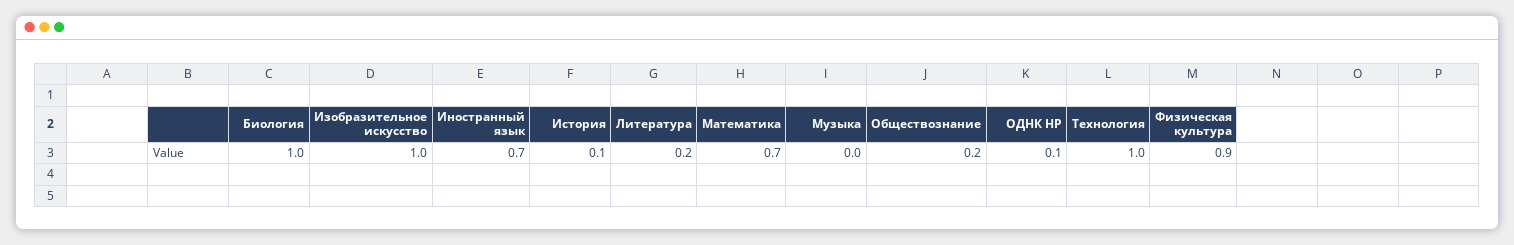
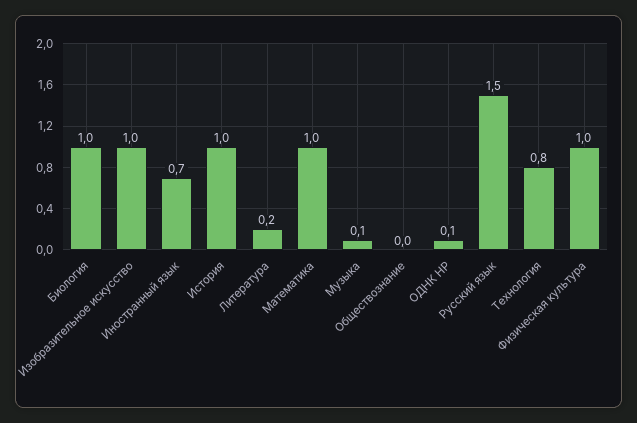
История: 0.1 -> 1
Математика: 0.7 -> 1
Музыка: 0 -> 0.1
Обществознание: 0.2 -> 0
Технология: 1 -> 0.8
Физическая культура: 0.9 -> 1
Русский язык: none -> 1.5

